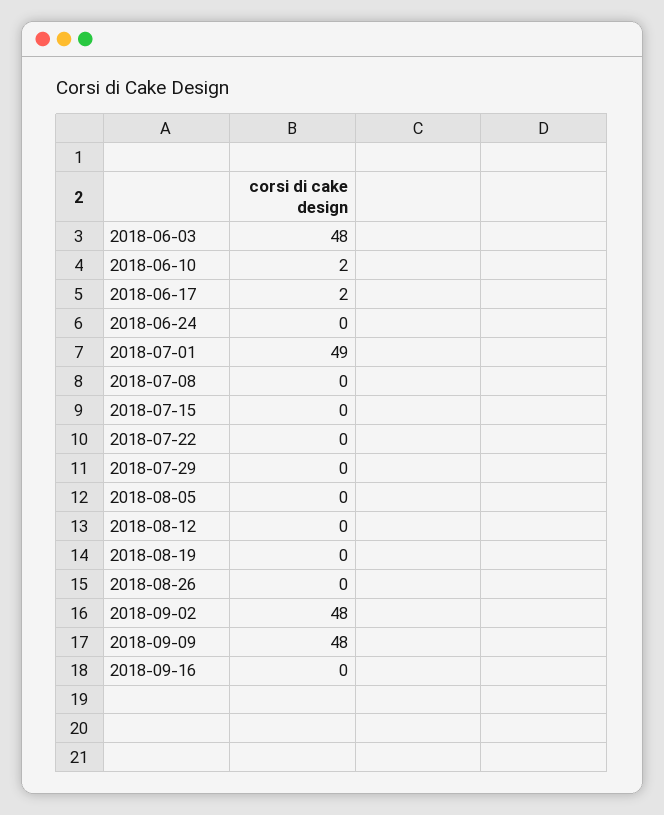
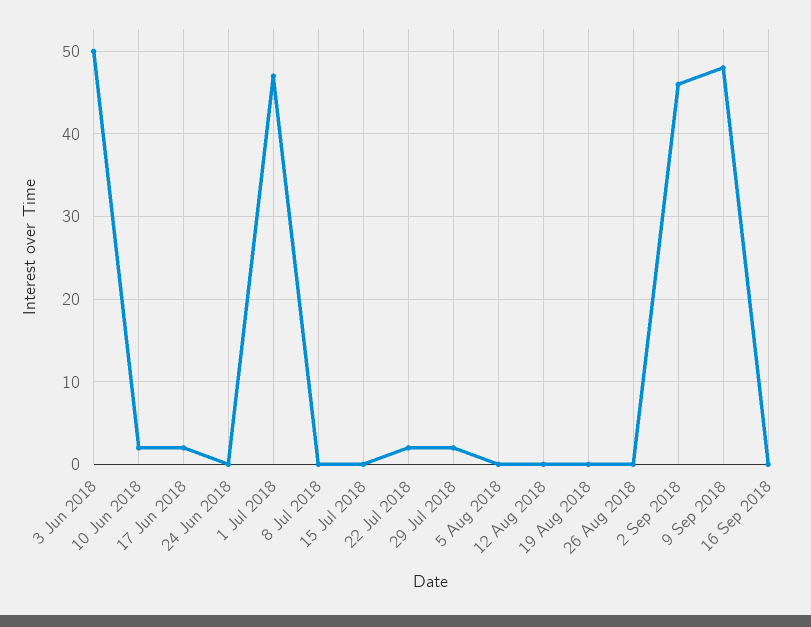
2018-06-03: 48 -> 50
2018-07-01: 49 -> 47
2018-07-22: 0 -> 2
2018-07-29: 0 -> 2
2018-09-02: 48 -> 46

